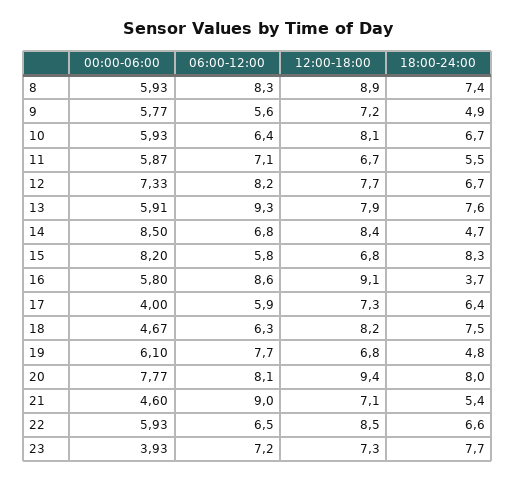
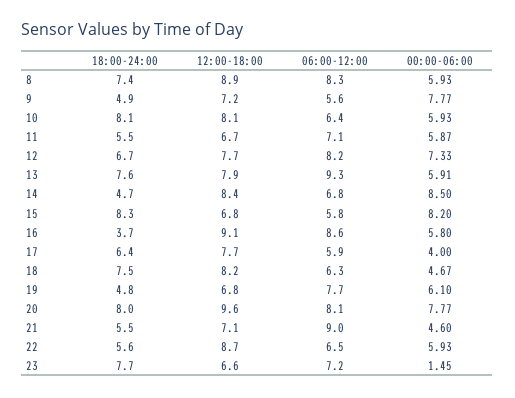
00:00-06:00, 9: 5.77 -> 7.77
18:00-24:00, 10: 6.7 -> 8.1
12:00-18:00, 17: 7.3 -> 7.7
12:00-18:00, 20: 9.4 -> 9.6
18:00-24:00, 21: 5.4 -> 5.5
12:00-18:00, 22: 8.5 -> 8.7
18:00-24:00, 22: 6.6 -> 5.6
00:00-06:00, 23: 3.93 -> 1.45
12:00-18:00, 23: 7.3 -> 6.6

